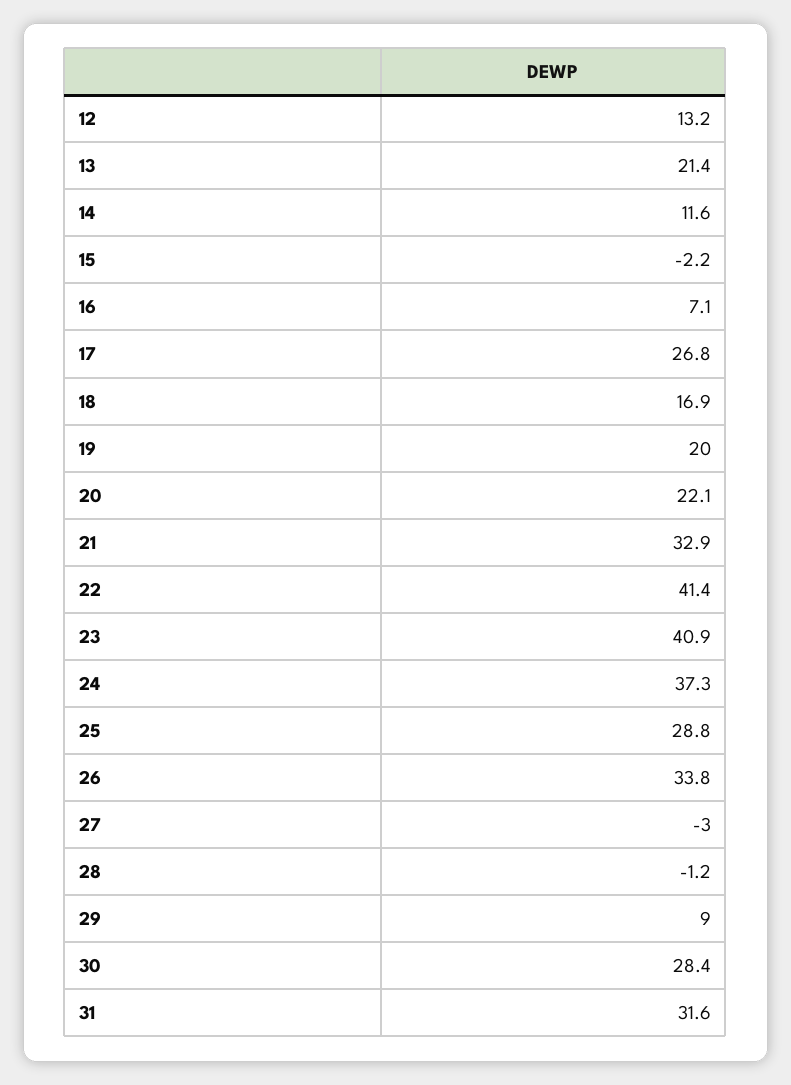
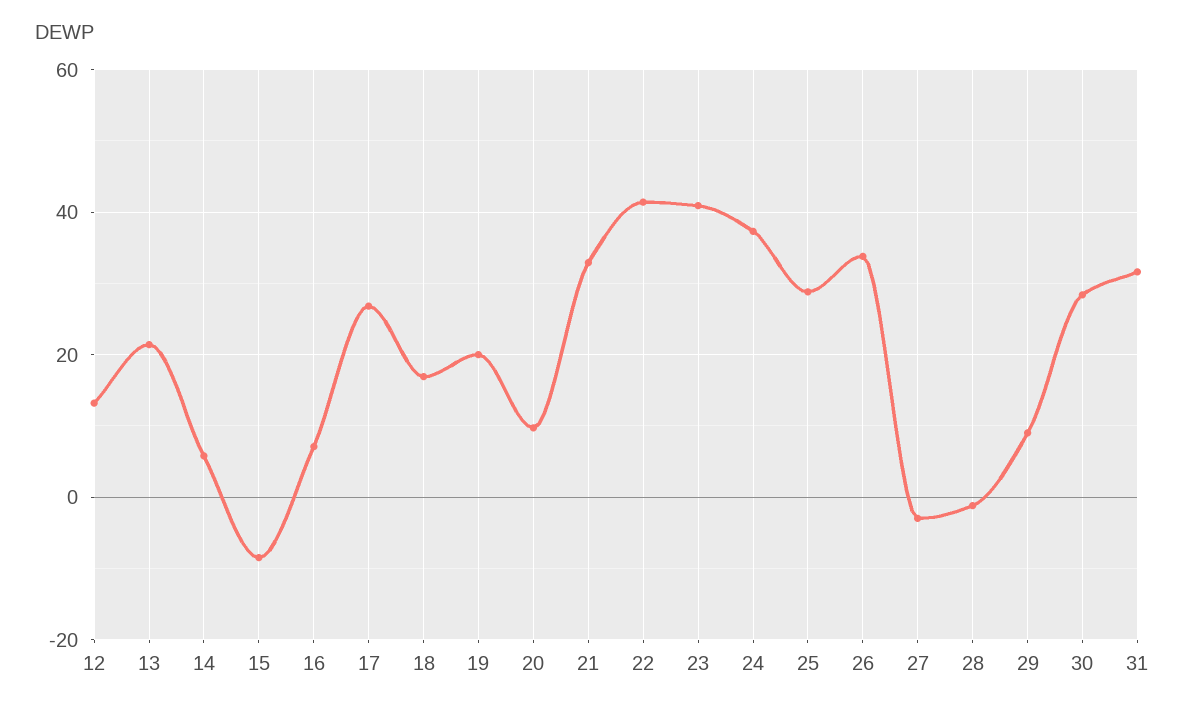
14: 11.6 -> 6
15: -2.2 -> -8
20: 22.1 -> 10

